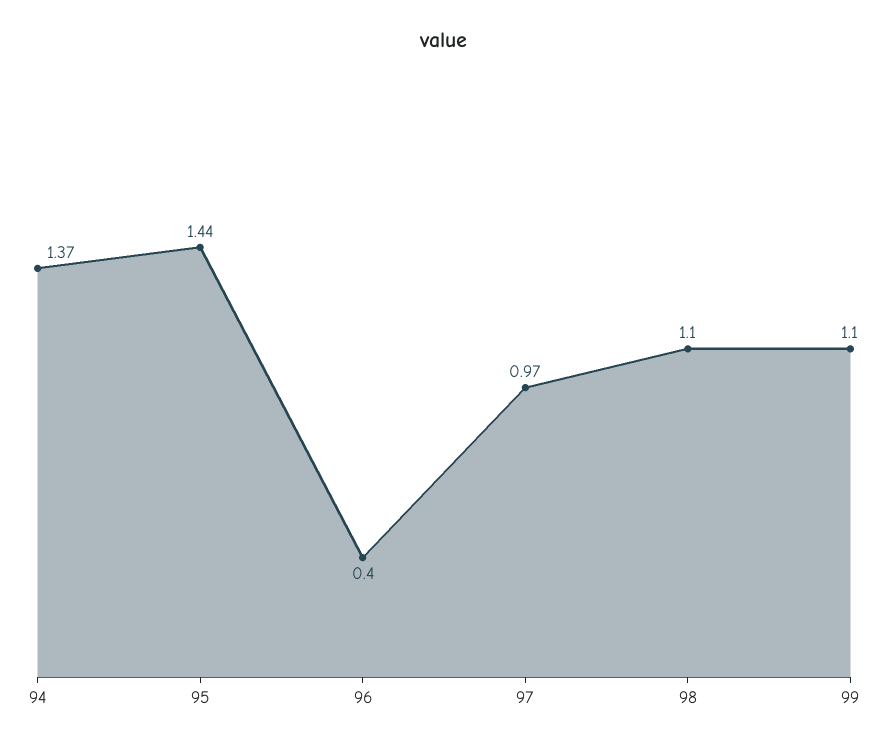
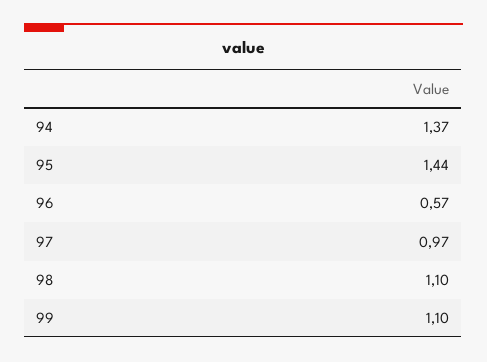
96: 0.4 -> 0.57

